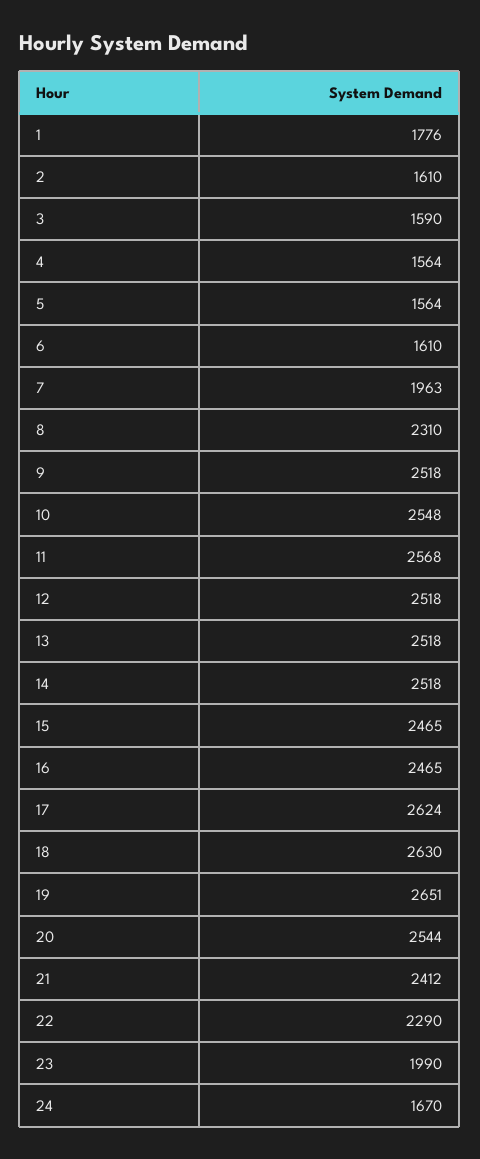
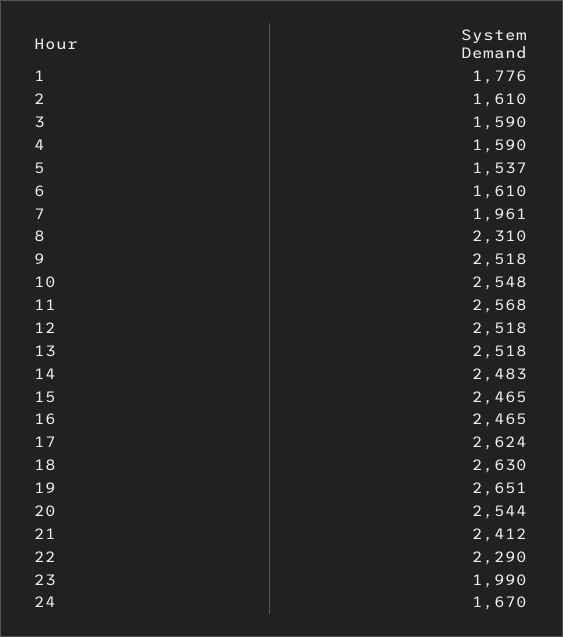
4: 1564 -> 1590
5: 1564 -> 1537
7: 1963 -> 1961
14: 2518 -> 2483

